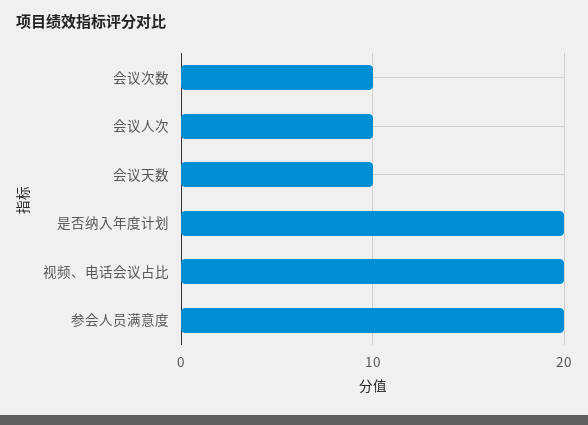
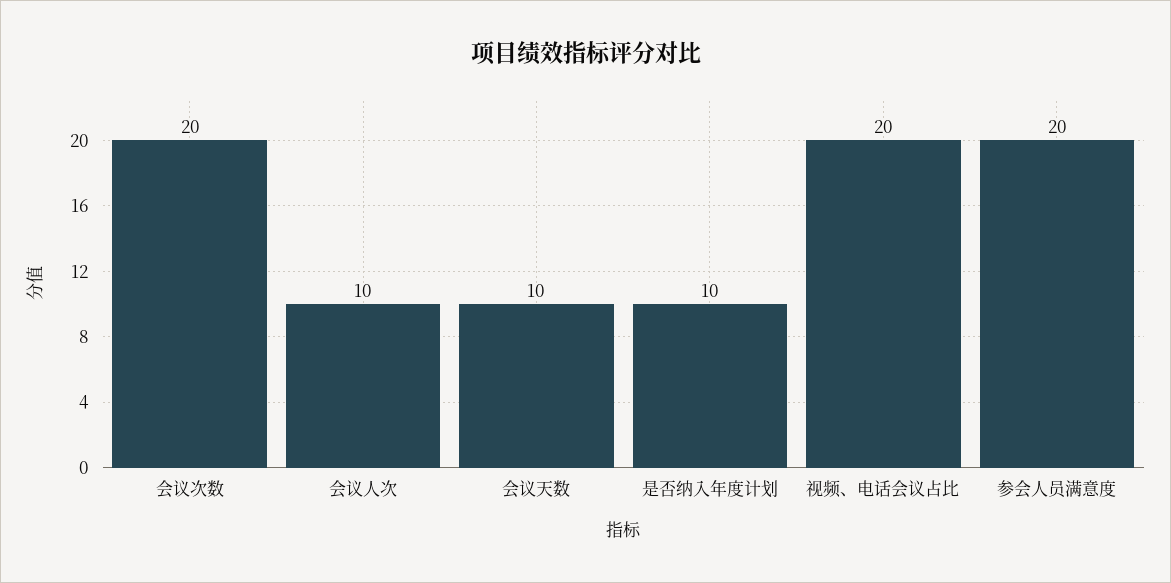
会议次数: 10 -> 20
是否纳入年度计划: 20 -> 10

